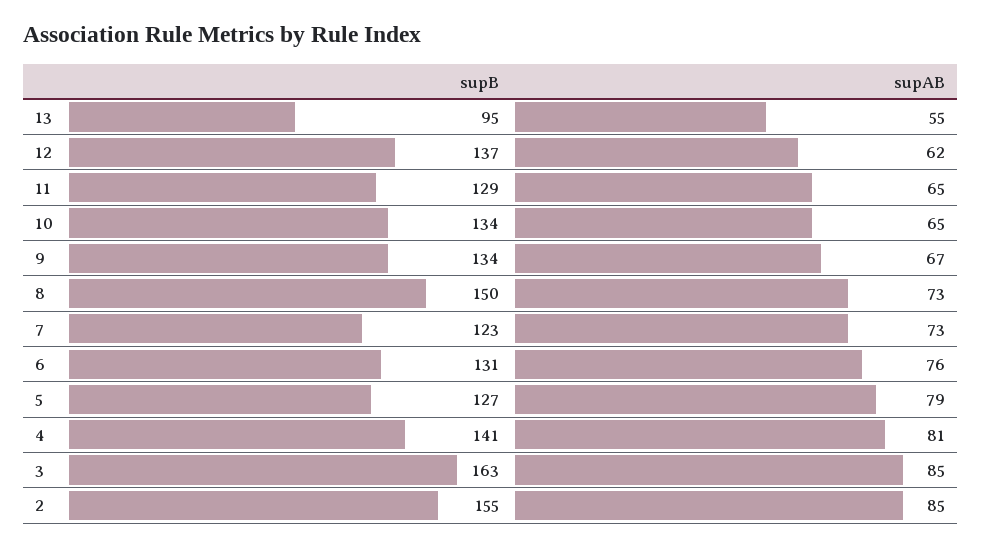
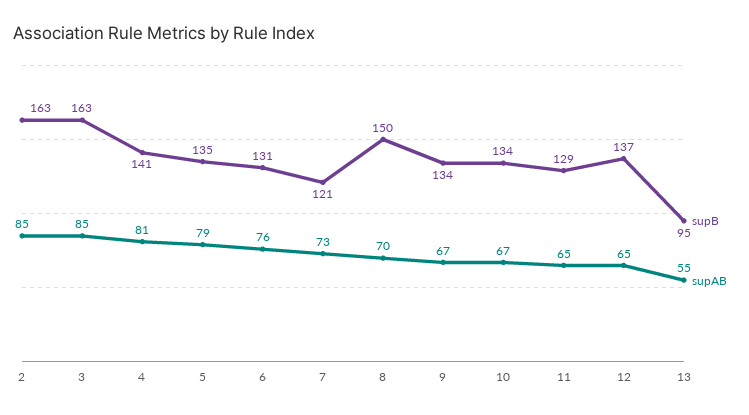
supAB, 12: 62 -> 65
supAB, 10: 65 -> 67
supAB, 8: 73 -> 70
supB, 7: 123 -> 121
supB, 5: 127 -> 135
supB, 2: 155 -> 163

